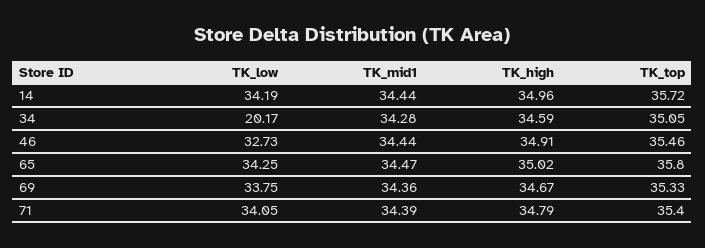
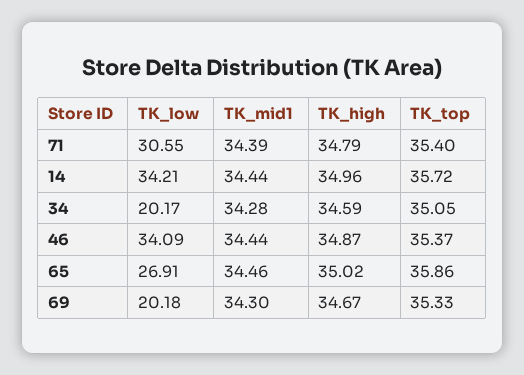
TK_low, 14: 34.19 -> 34.21
TK_low, 46: 32.73 -> 34.09
TK_high, 46: 34.91 -> 34.87
TK_top, 46: 35.46 -> 35.37
TK_low, 65: 34.25 -> 26.91
TK_mid1, 65: 34.47 -> 34.46
TK_top, 65: 35.8 -> 35.86
TK_low, 69: 33.75 -> 20.18
TK_mid1, 69: 34.36 -> 34.3
TK_low, 71: 34.05 -> 30.55

